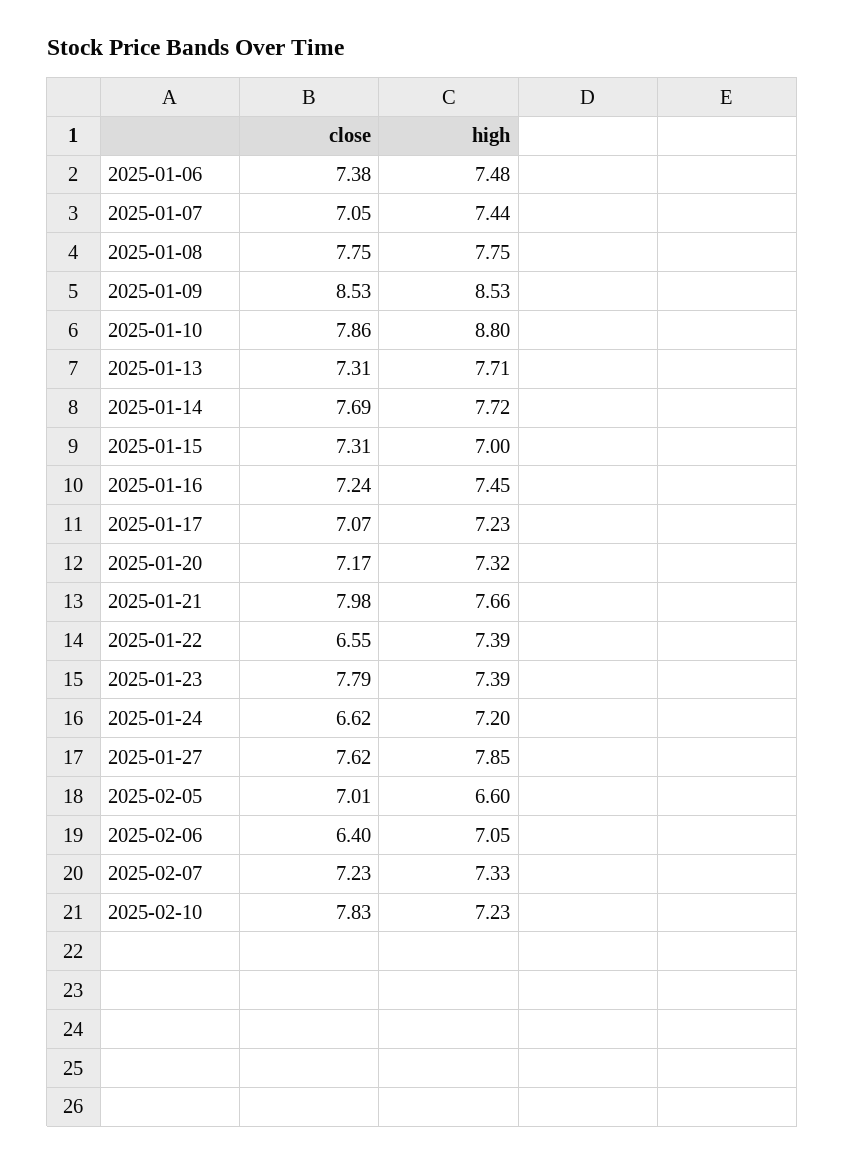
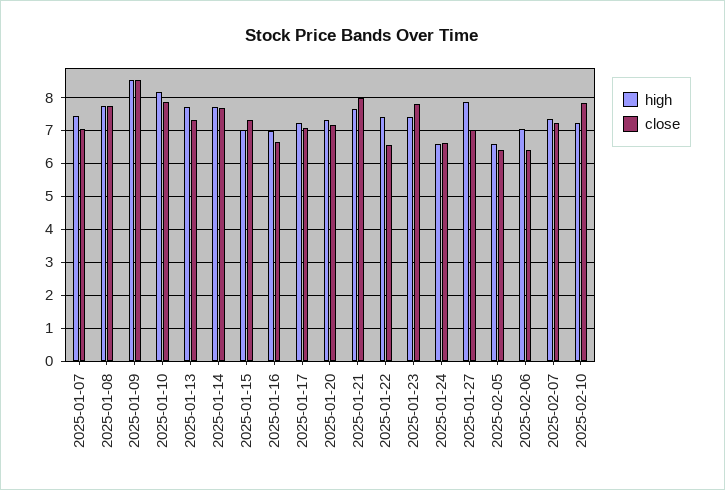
close, 2025-01-06: 7.38 -> none
high, 2025-01-06: 7.48 -> none
high, 2025-01-10: 8.8 -> 8.2
close, 2025-01-16: 7.24 -> 6.6
high, 2025-01-16: 7.45 -> 7
high, 2025-01-24: 7.2 -> 6.6
close, 2025-01-27: 7.62 -> 7
close, 2025-02-05: 7.01 -> 6.4

